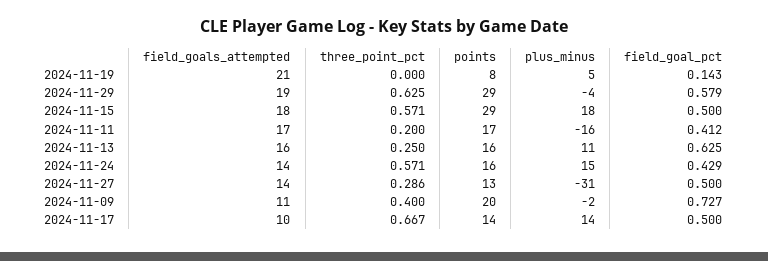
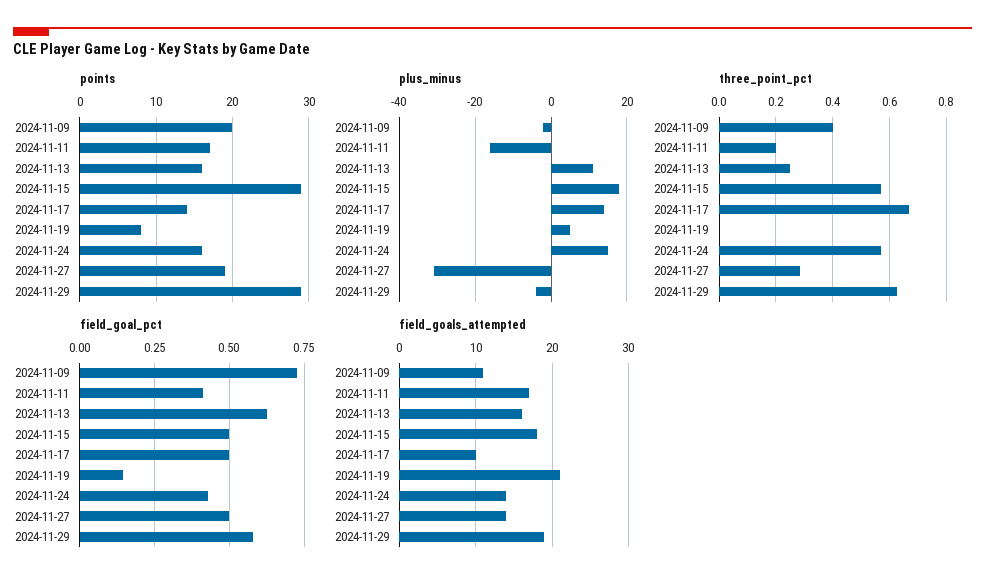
points, 2024-11-27: 13 -> 19

